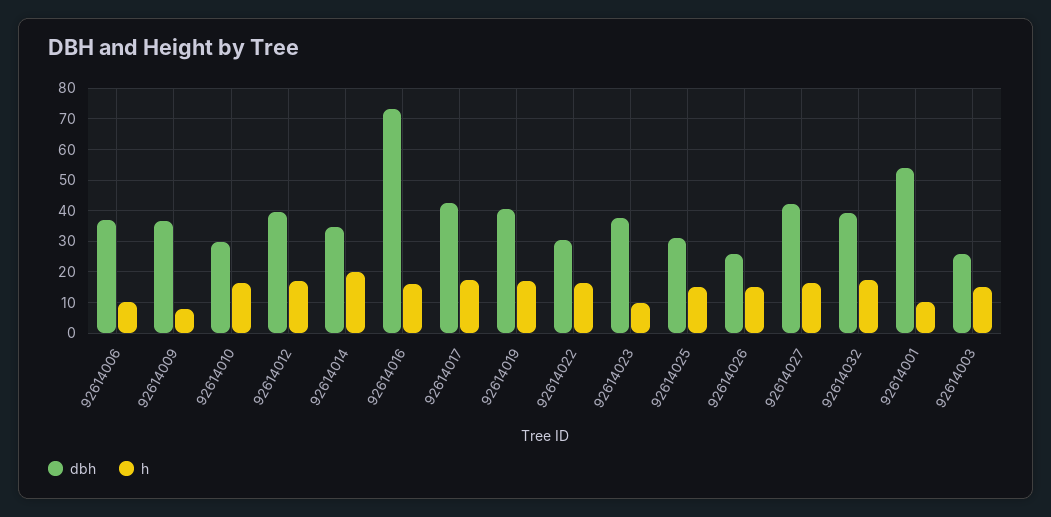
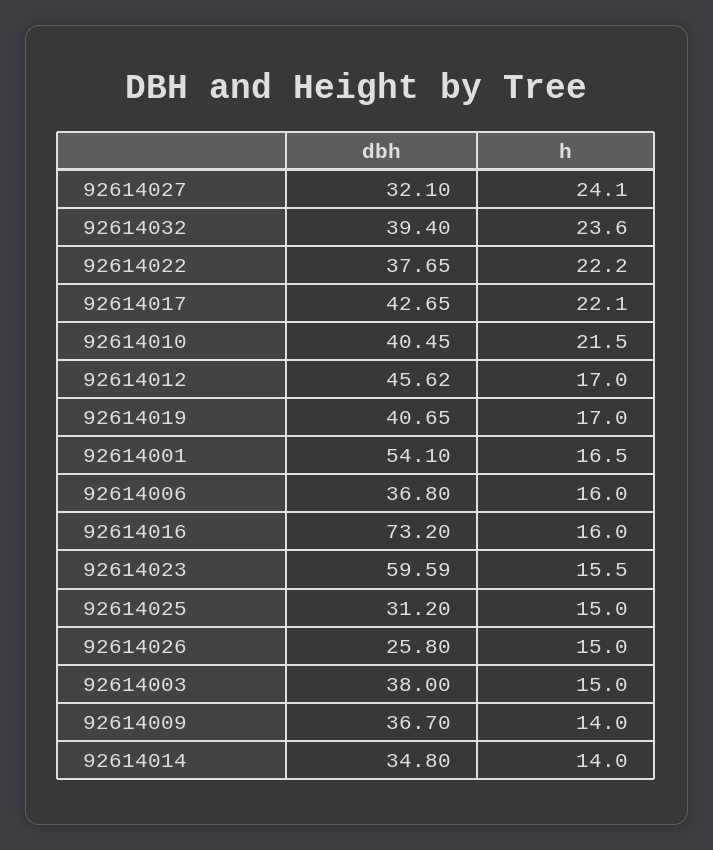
h, 92614006: 10 -> 16
h, 92614009: 8 -> 14
dbh, 92614010: 30 -> 40.45
h, 92614010: 16 -> 21.5
dbh, 92614012: 40 -> 45.62
h, 92614014: 20 -> 14
h, 92614017: 18 -> 22.1
dbh, 92614022: 30 -> 37.65
h, 92614022: 16 -> 22.2
dbh, 92614023: 38 -> 59.59
h, 92614023: 10 -> 15.5
dbh, 92614027: 42 -> 32.1
h, 92614027: 16 -> 24.1
h, 92614032: 18 -> 23.6
h, 92614001: 10 -> 16.5
dbh, 92614003: 26 -> 38

